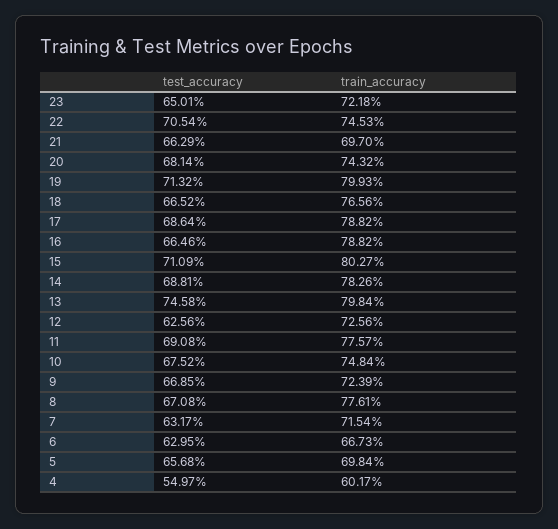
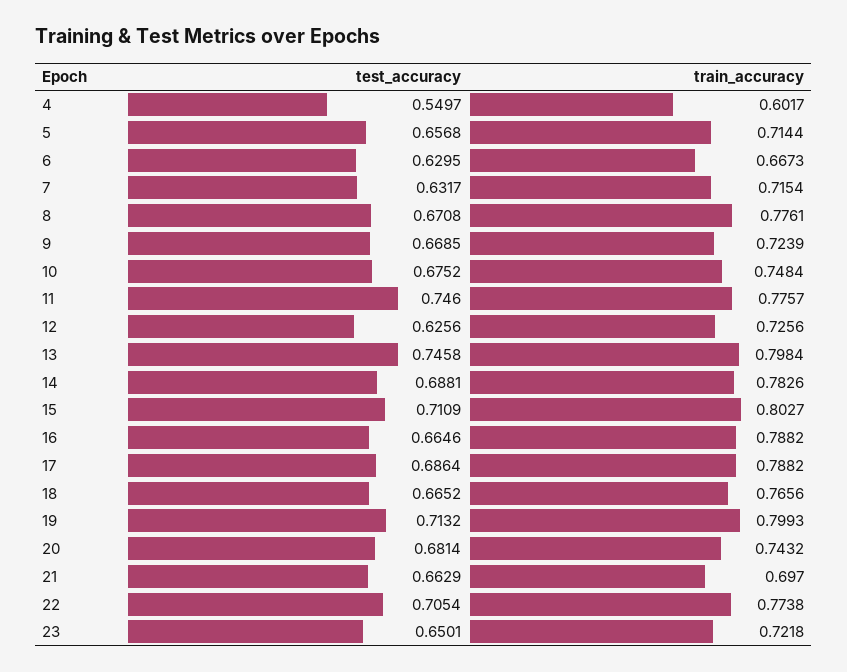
train_accuracy, 22: 0.7453 -> 0.7738
test_accuracy, 11: 0.6908 -> 0.746
train_accuracy, 5: 0.6984 -> 0.7144

